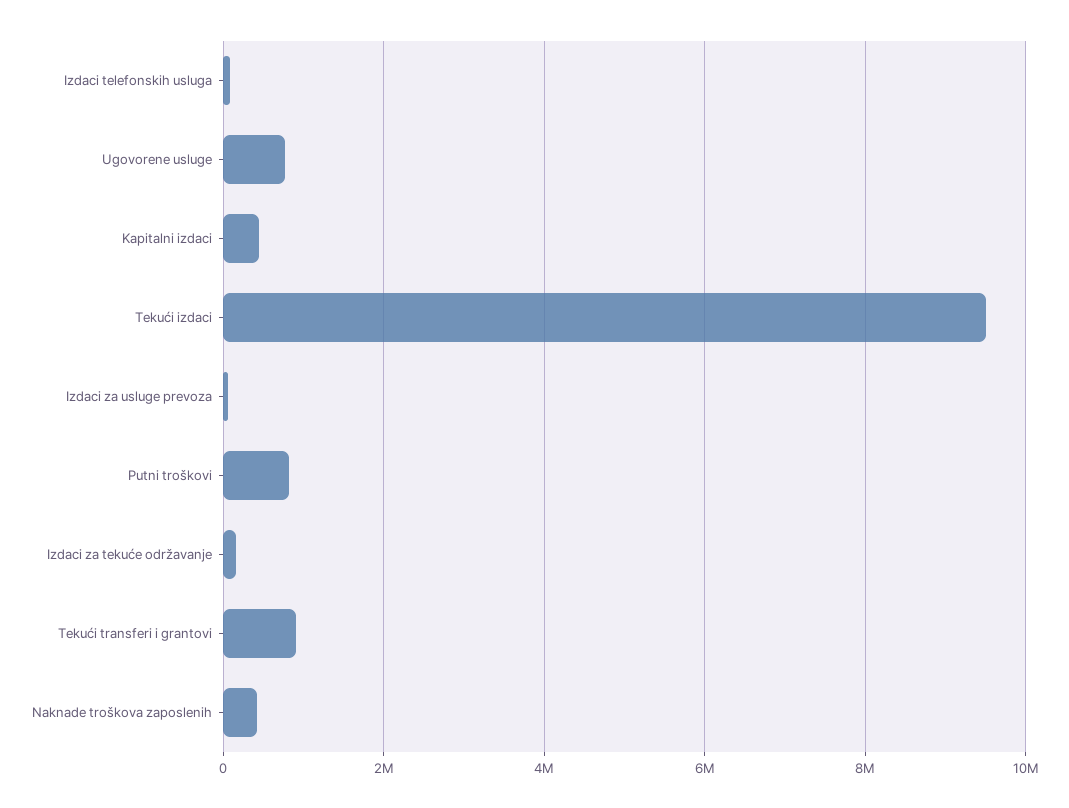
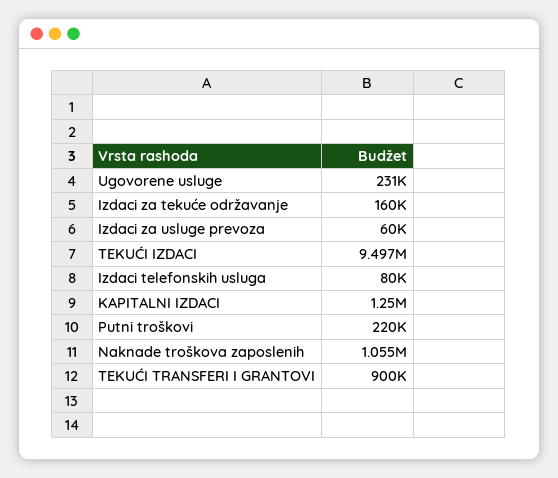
Ugovorene usluge: 800000 -> 231000
Kapitalni izdaci: 400000 -> 1250000
Putni troškovi: 800000 -> 220000
Naknade troškova zaposlenih: 400000 -> 1055000

